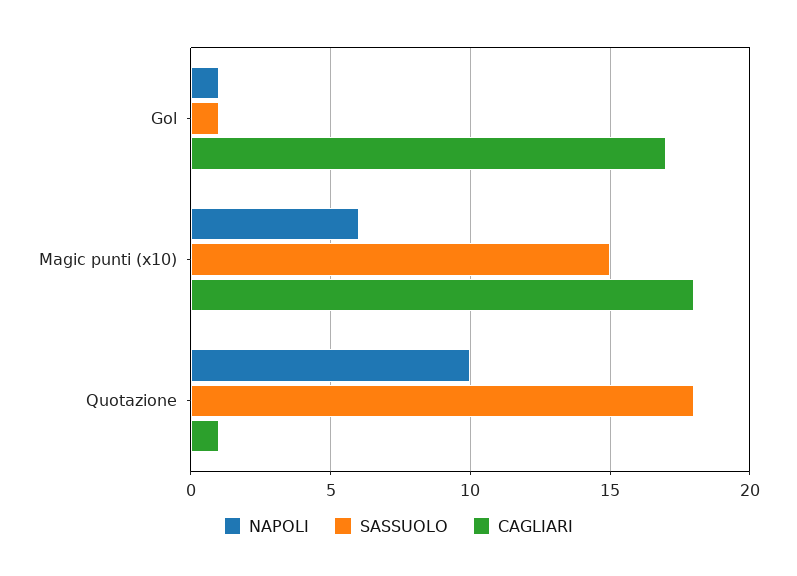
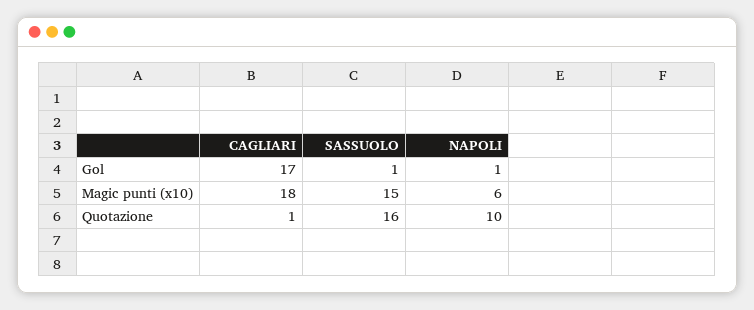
SASSUOLO, Quotazione: 18 -> 16

